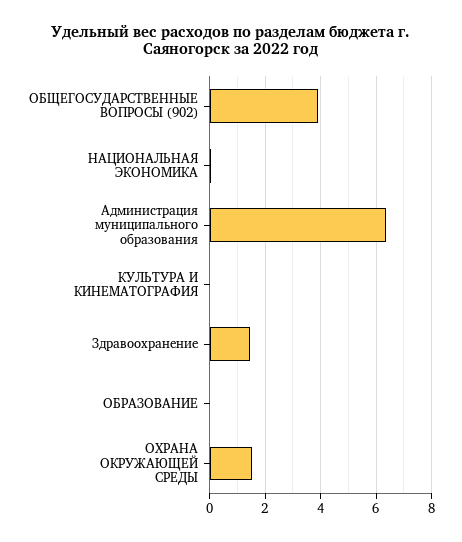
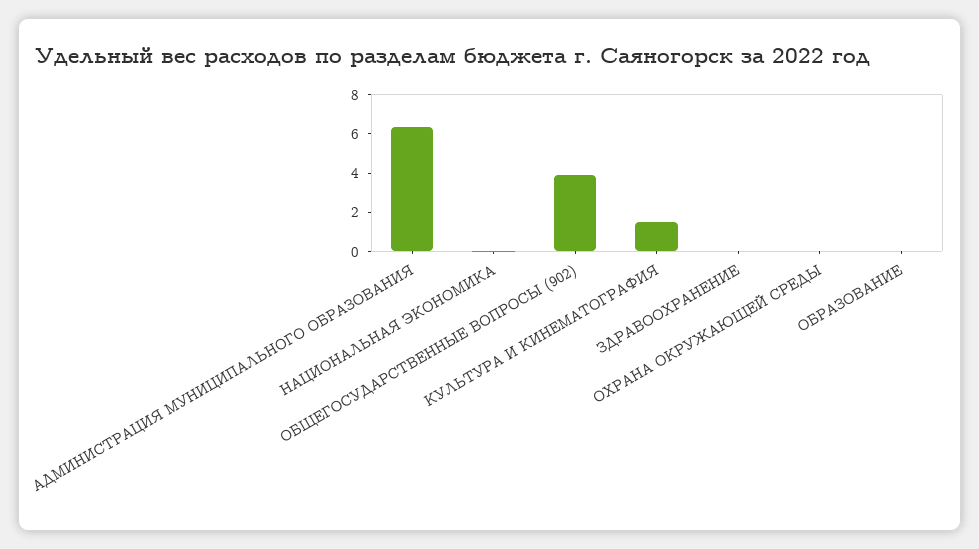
КУЛЬТУРА И КИНЕМАТОГРАФИЯ: 0 -> 1.5
Здравоохранение: 1.5 -> 0
ОХРАНА ОКРУЖАЮЩЕЙ СРЕДЫ: 1.5 -> 0

